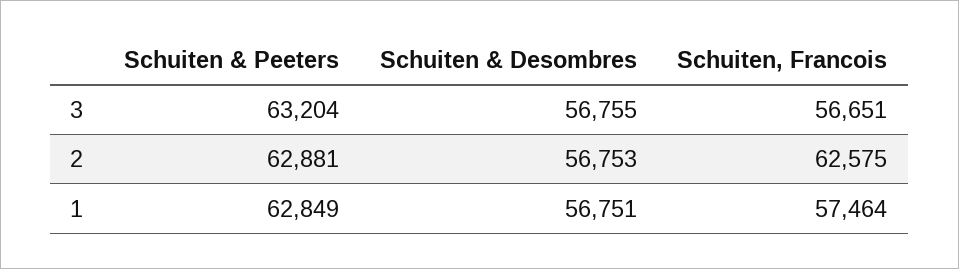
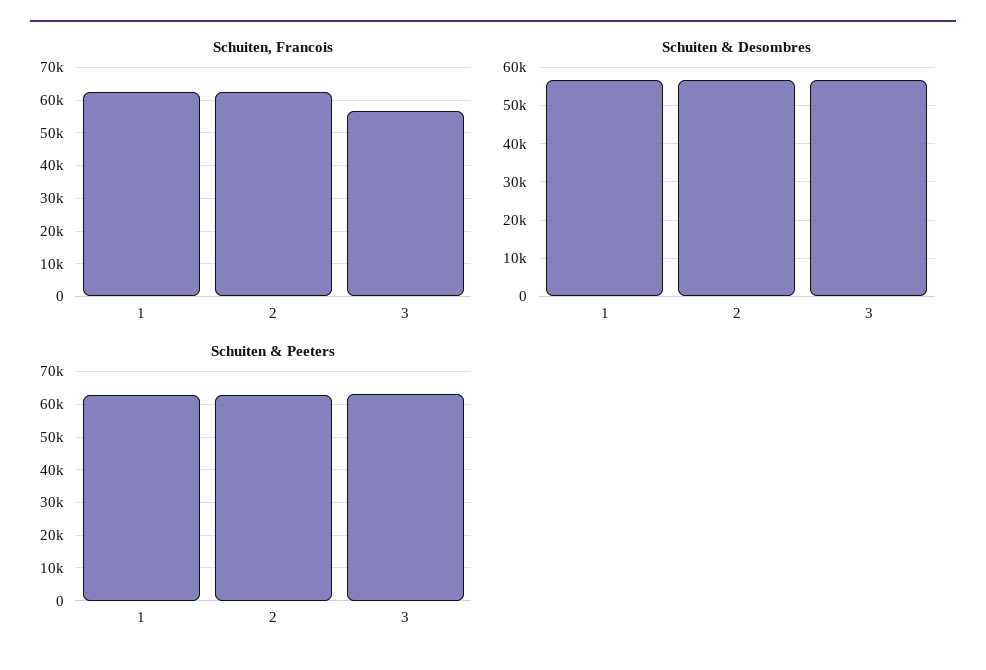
Schuiten, Francois, 1: 57464 -> 62000

